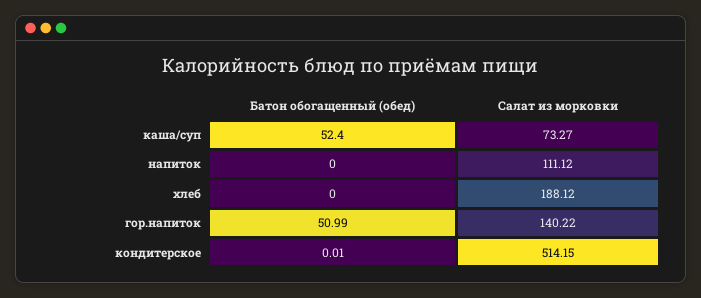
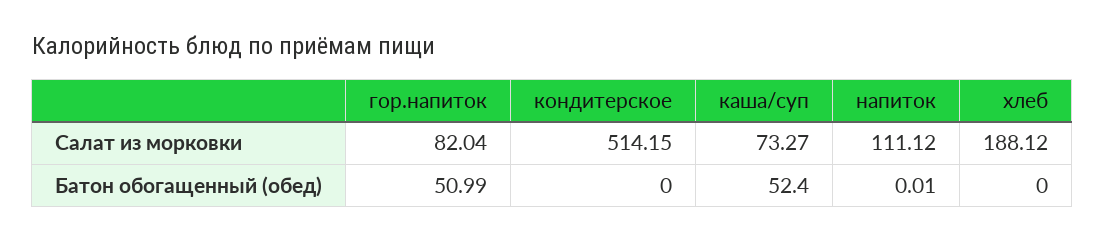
Батон обогащенный (обед), напиток: 0 -> 0.01
Салат из морковки, гор.напиток: 140.22 -> 82.04
Батон обогащенный (обед), кондитерское: 0.01 -> 0

